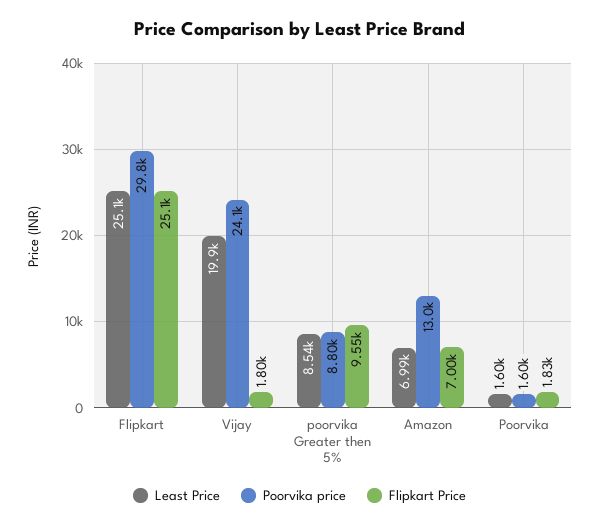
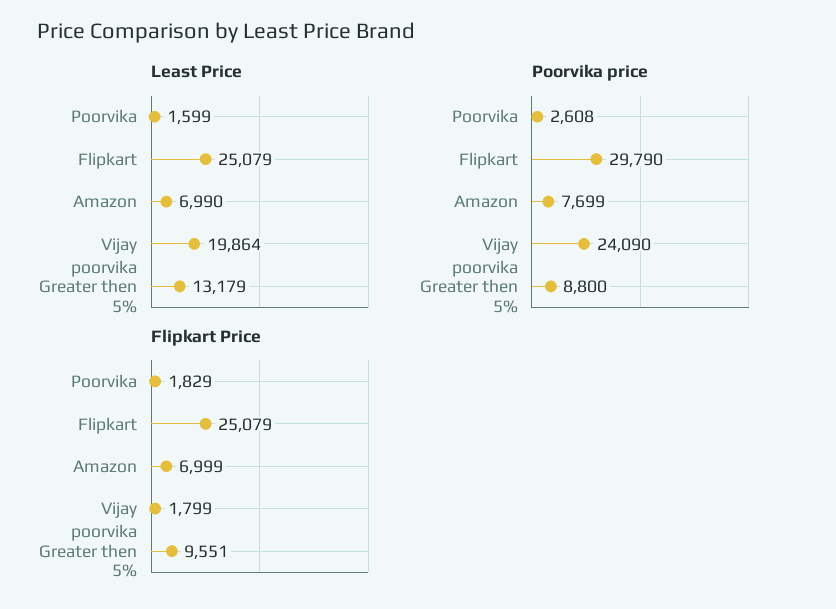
Least Price, poorvika Greater then 5%: 8540 -> 13179
Poorvika price, Amazon: 13000 -> 7699
Poorvika price, Poorvika: 1600 -> 2608

